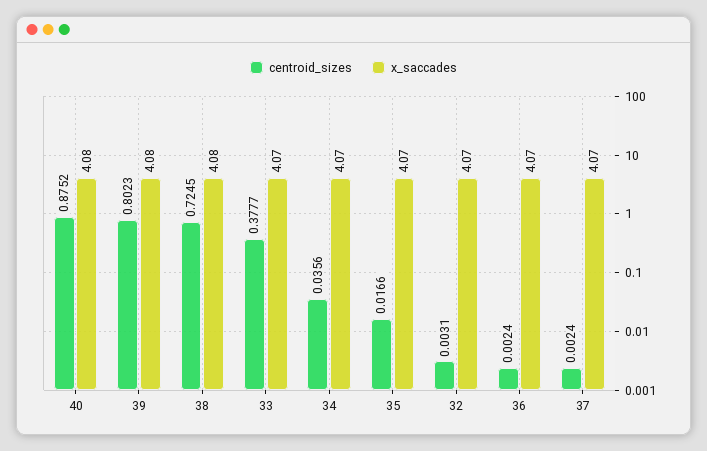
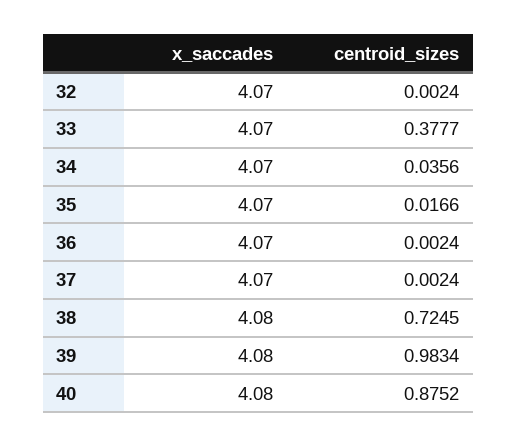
centroid_sizes, 39: 0.8023 -> 0.9834
centroid_sizes, 32: 0.0031 -> 0.0024

